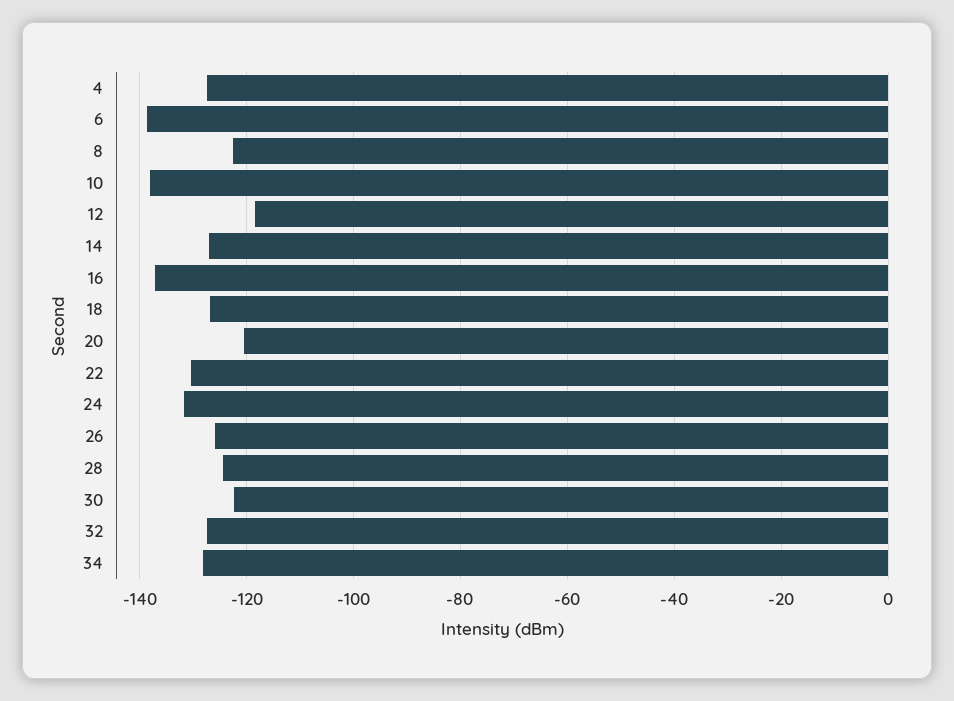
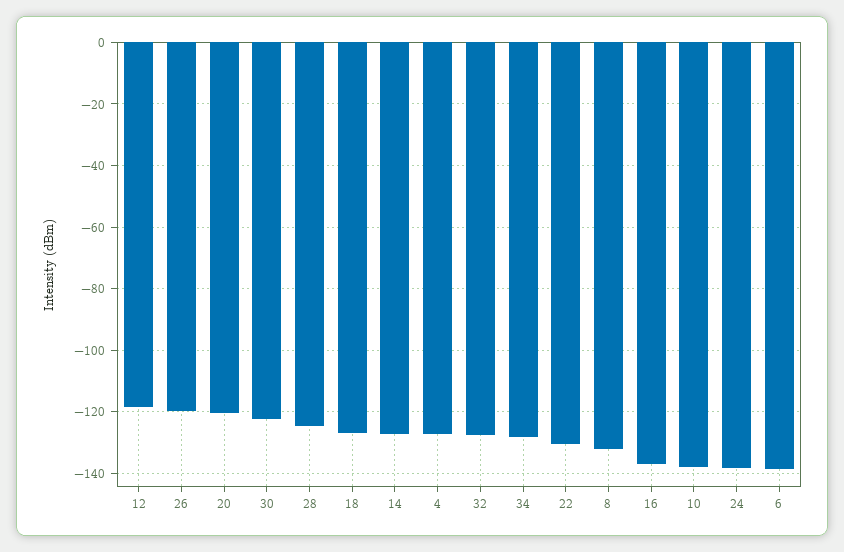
8: -122 -> -132
24: -132 -> -138
26: -126 -> -120

